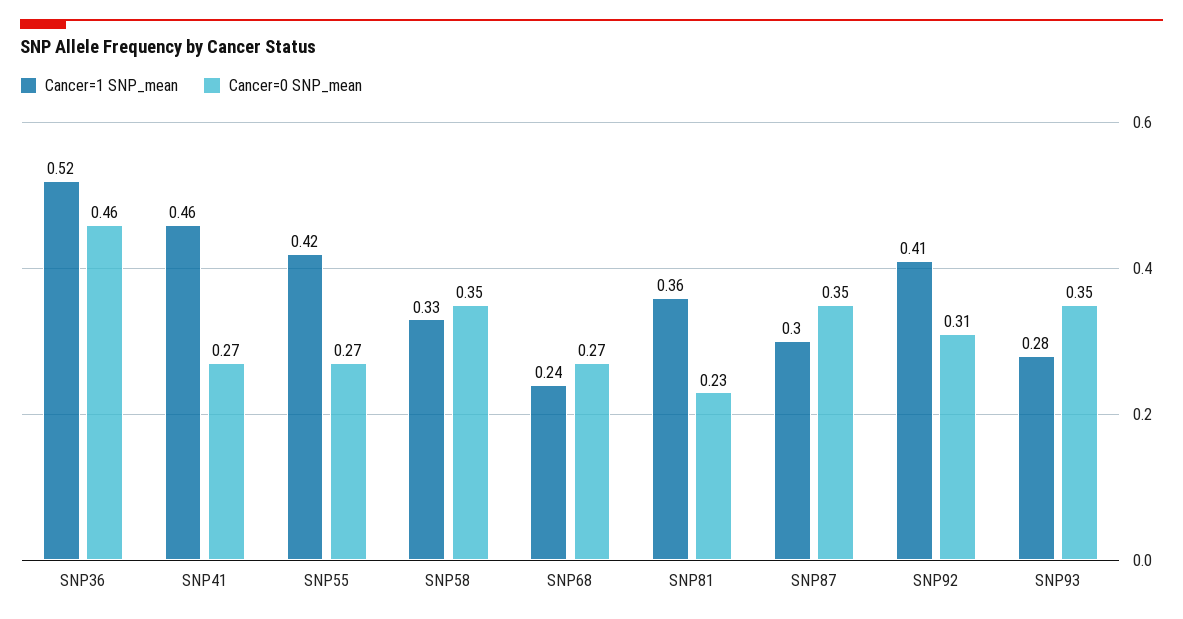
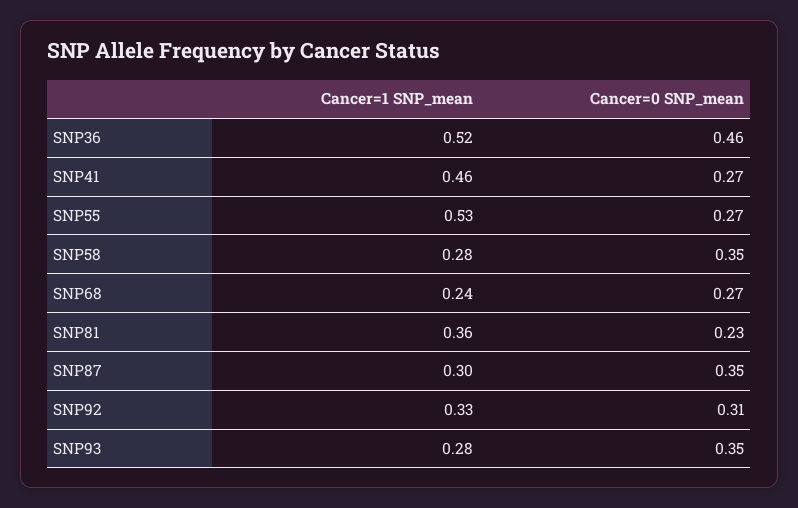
Cancer=1 SNP_mean, SNP55: 0.42 -> 0.53
Cancer=1 SNP_mean, SNP58: 0.33 -> 0.28
Cancer=1 SNP_mean, SNP92: 0.41 -> 0.33

